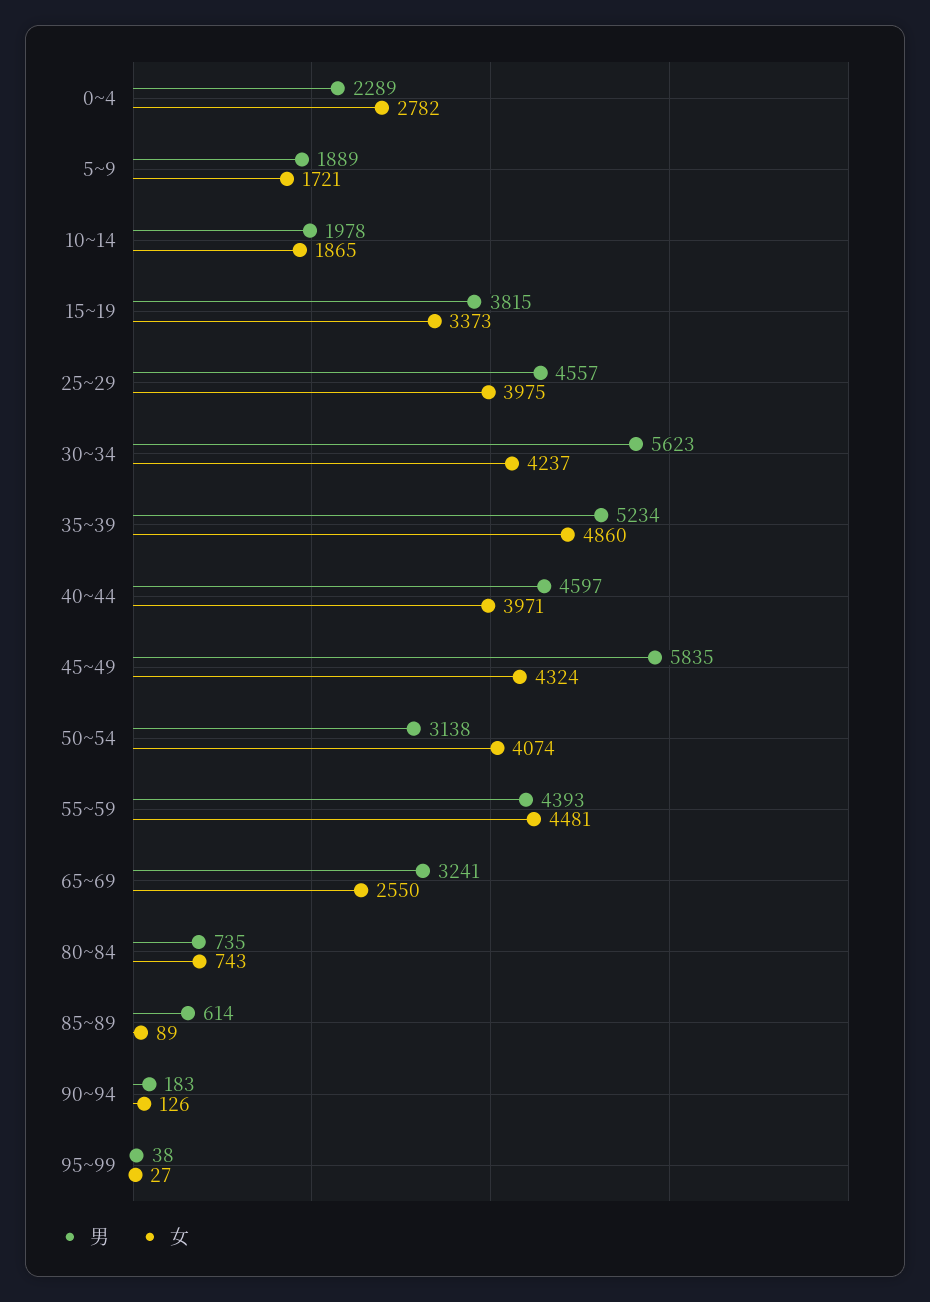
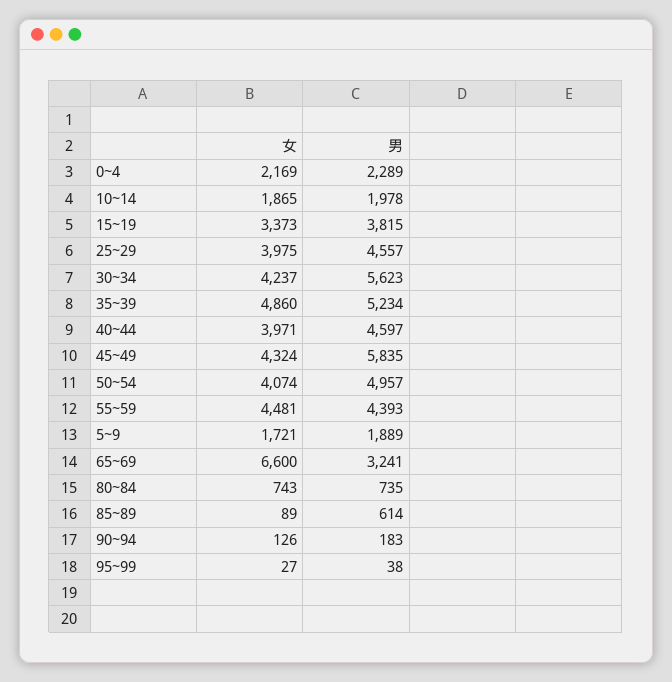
女, 0~4: 2782 -> 2169
男, 50~54: 3138 -> 4957
女, 65~69: 2550 -> 6600

